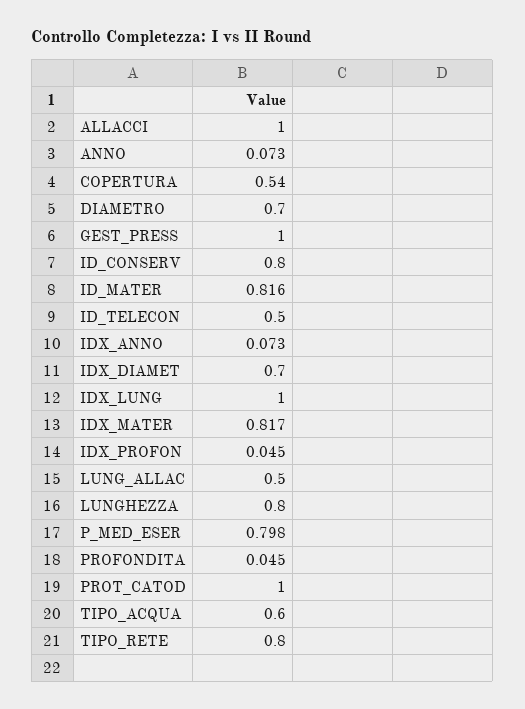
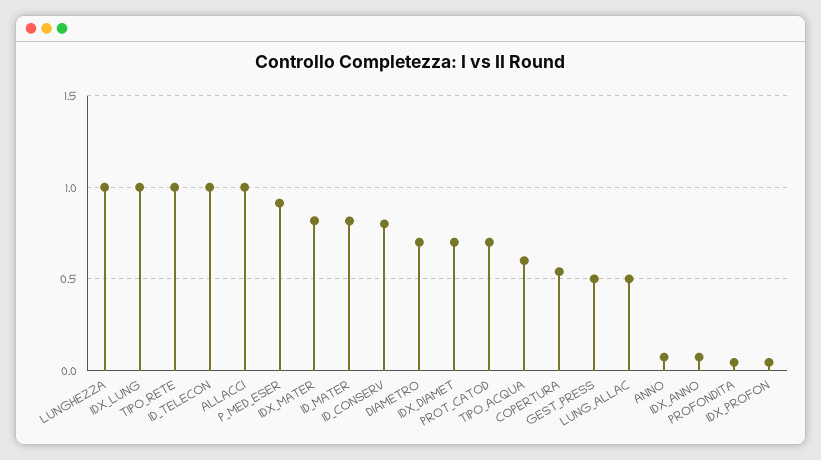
GEST_PRESS: 1 -> 0.5
ID_TELECON: 0.5 -> 1
LUNGHEZZA: 0.8 -> 1
P_MED_ESER: 0.798 -> 0.9
PROT_CATOD: 1 -> 0.7
TIPO_RETE: 0.8 -> 1

